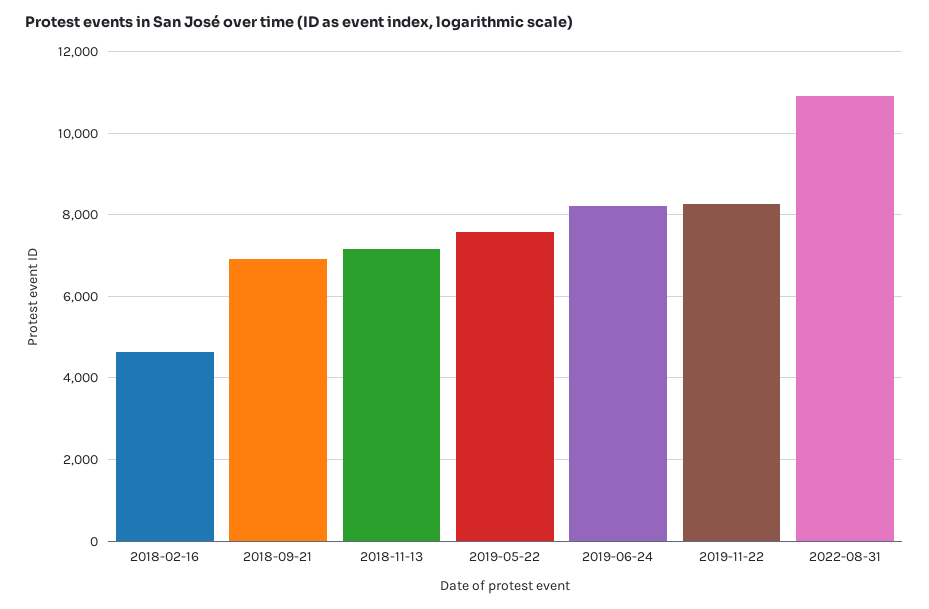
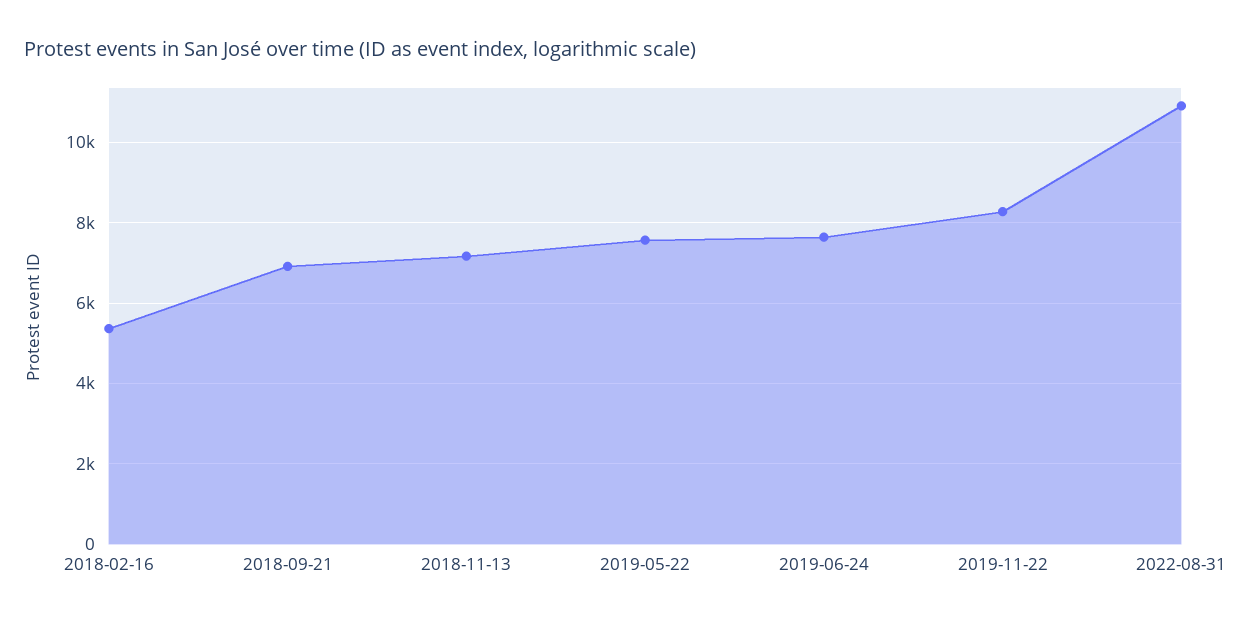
2018-02-16: 4600 -> 5400
2019-06-24: 8200 -> 7600

